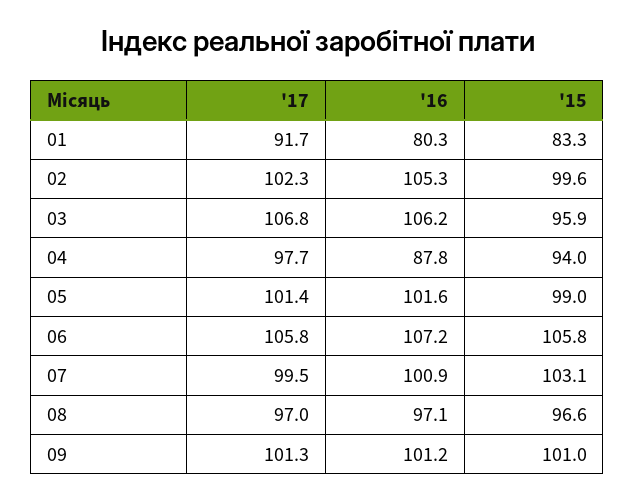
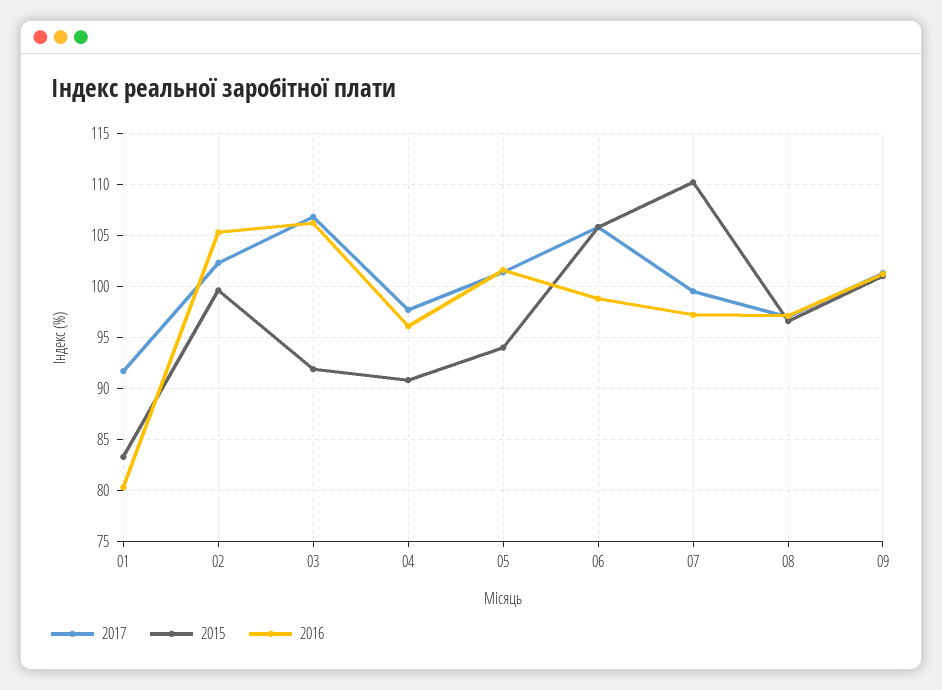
'15, 03: 95.9 -> 92
'16, 04: 87.8 -> 96
'15, 04: 94 -> 91
'15, 05: 99 -> 94
'16, 06: 107.2 -> 99
'16, 07: 100.9 -> 97
'15, 07: 103.1 -> 110

